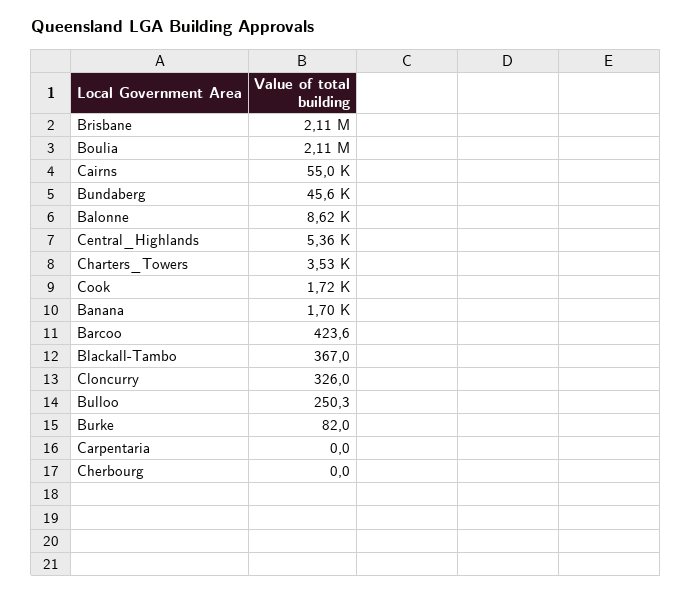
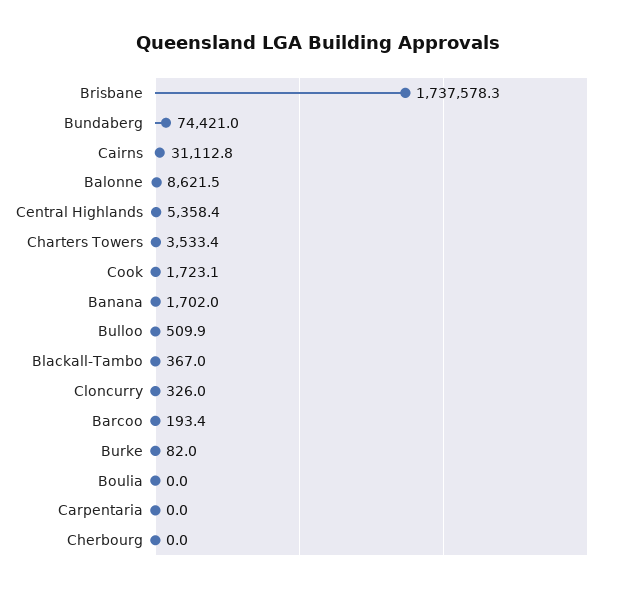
Brisbane: 2110000 -> 1737578.3
Boulia: 2110000 -> 0
Cairns: 55000 -> 31112.8
Bundaberg: 45600 -> 74421
Barcoo: 423.6 -> 193.4
Bulloo: 250.3 -> 509.9

